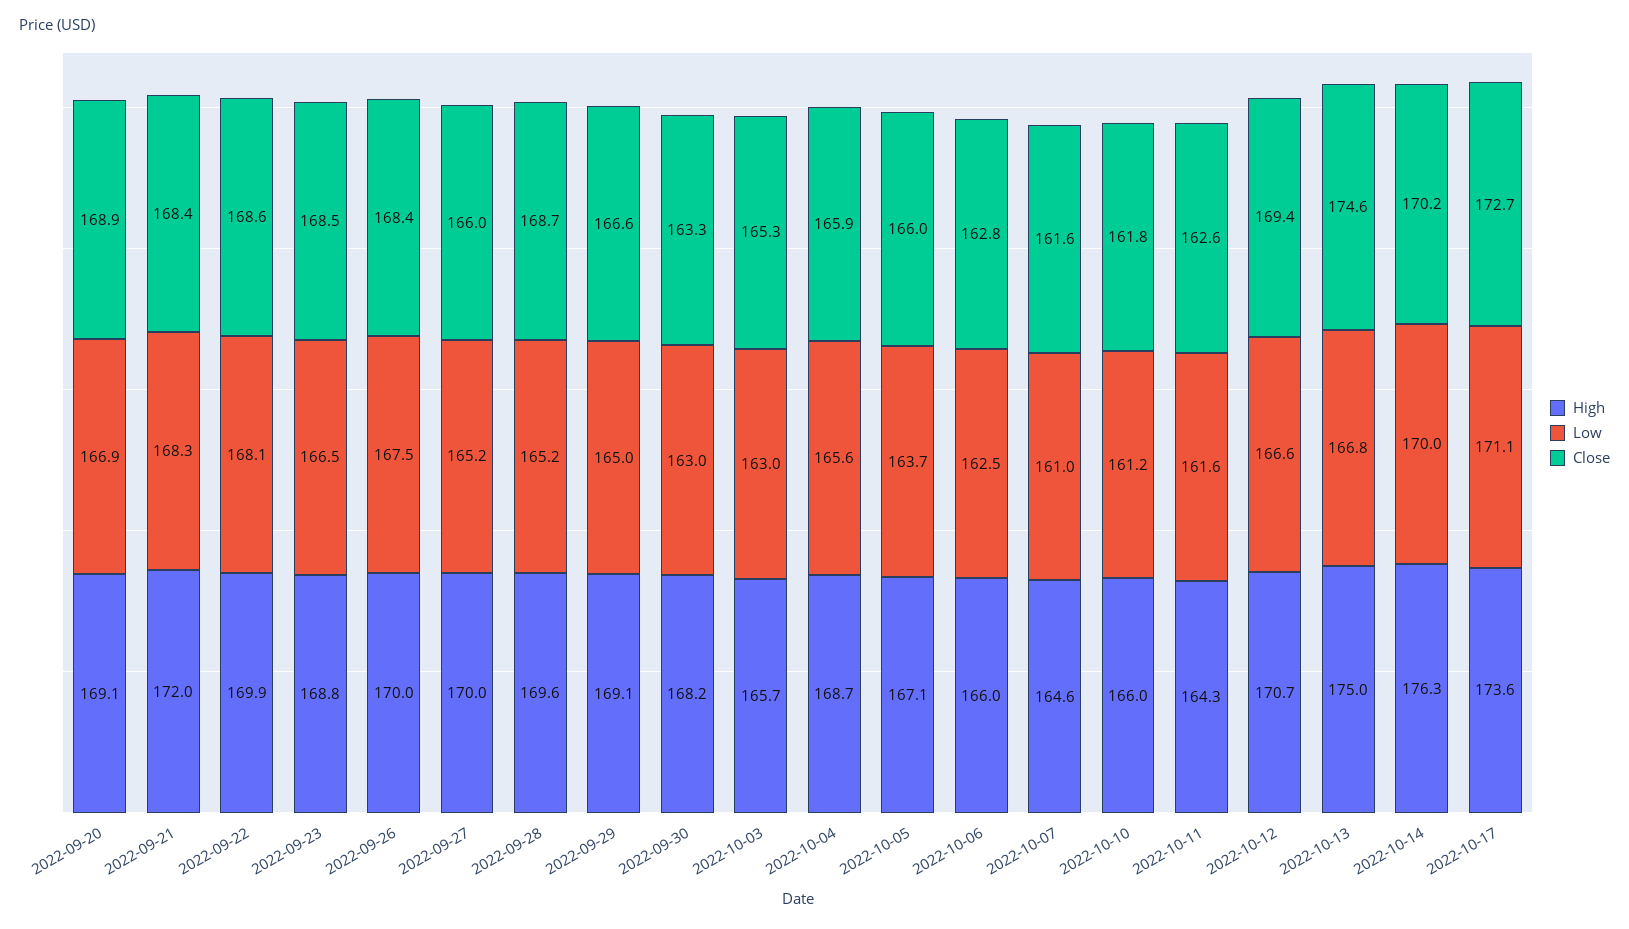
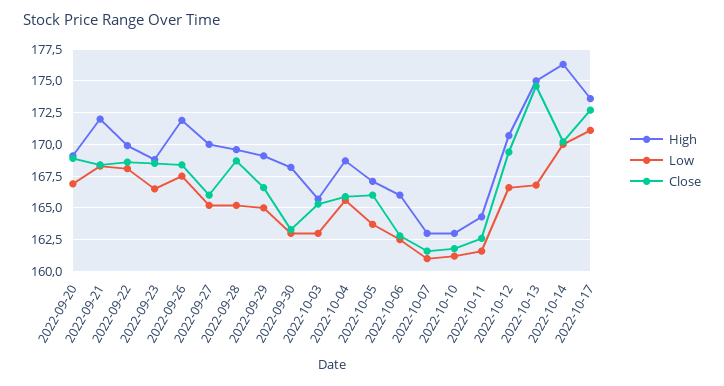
High, 2022-09-26: 170 -> 172
High, 2022-10-07: 164.6 -> 163
High, 2022-10-10: 166 -> 163

